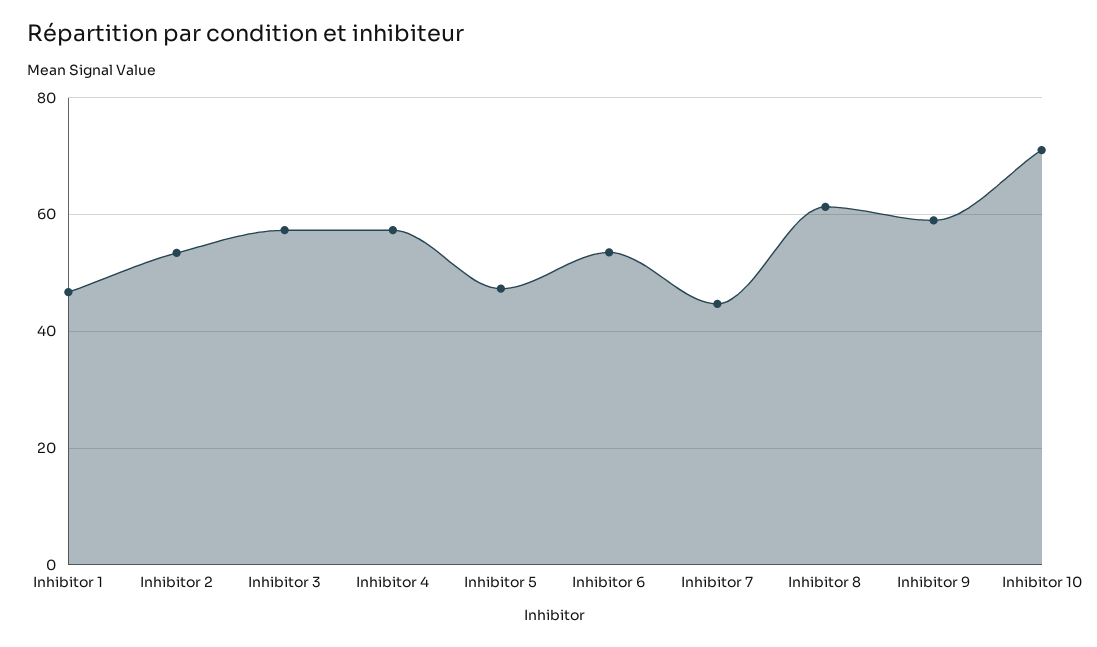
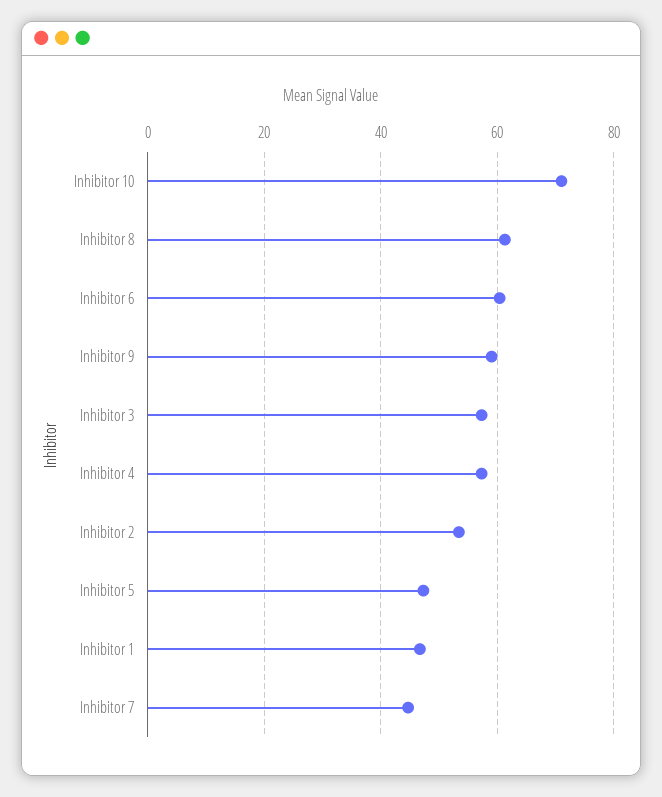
Inhibitor 6: 54 -> 60

